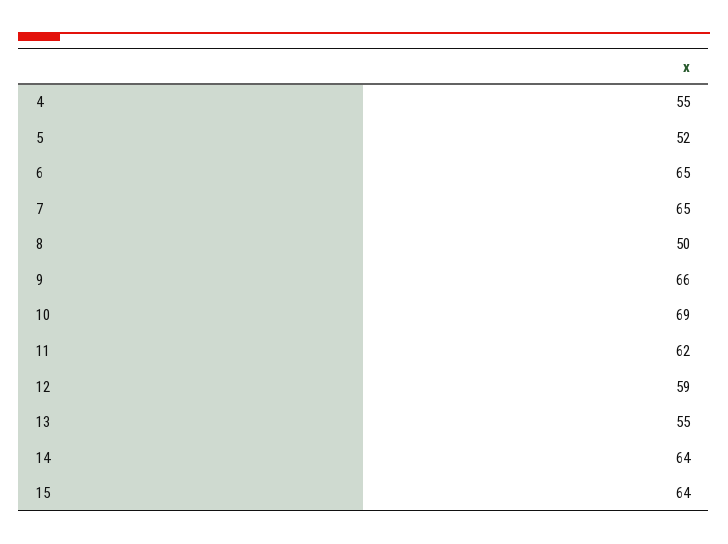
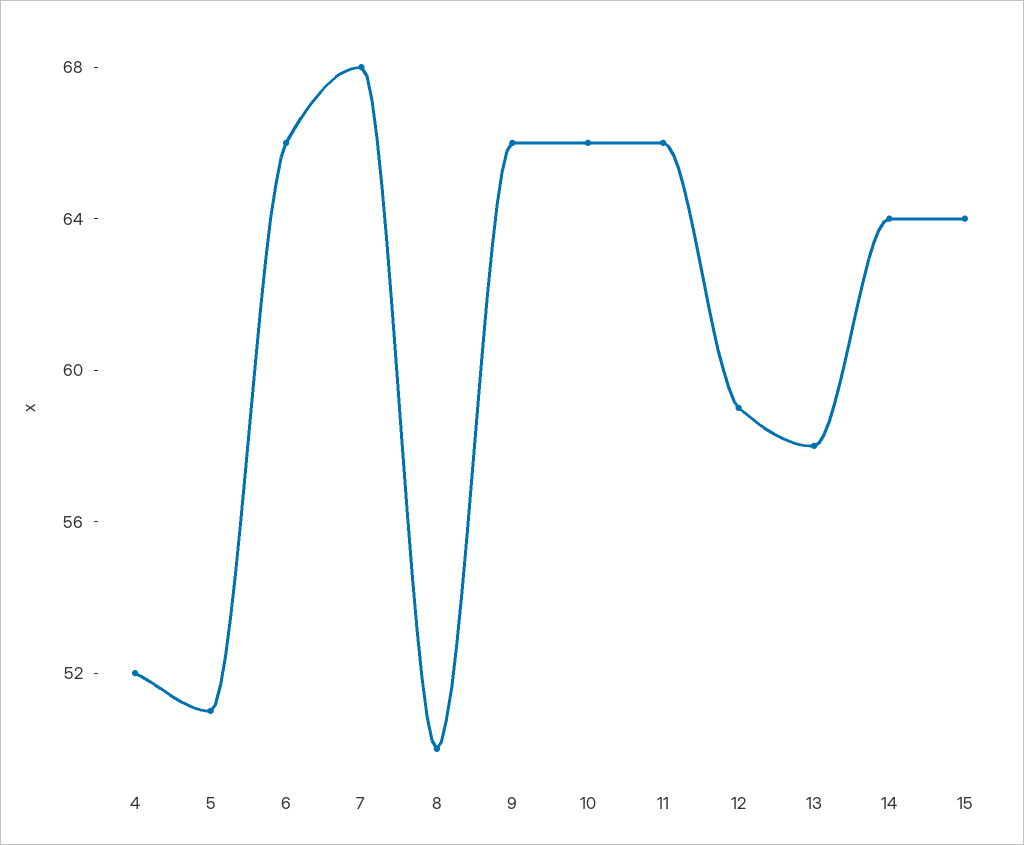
4: 55 -> 52
5: 52 -> 51
6: 65 -> 66
7: 65 -> 68
10: 69 -> 66
11: 62 -> 66
13: 55 -> 58

